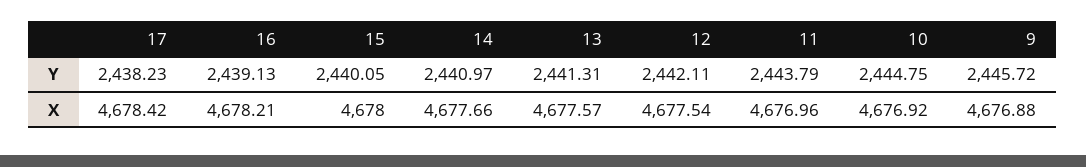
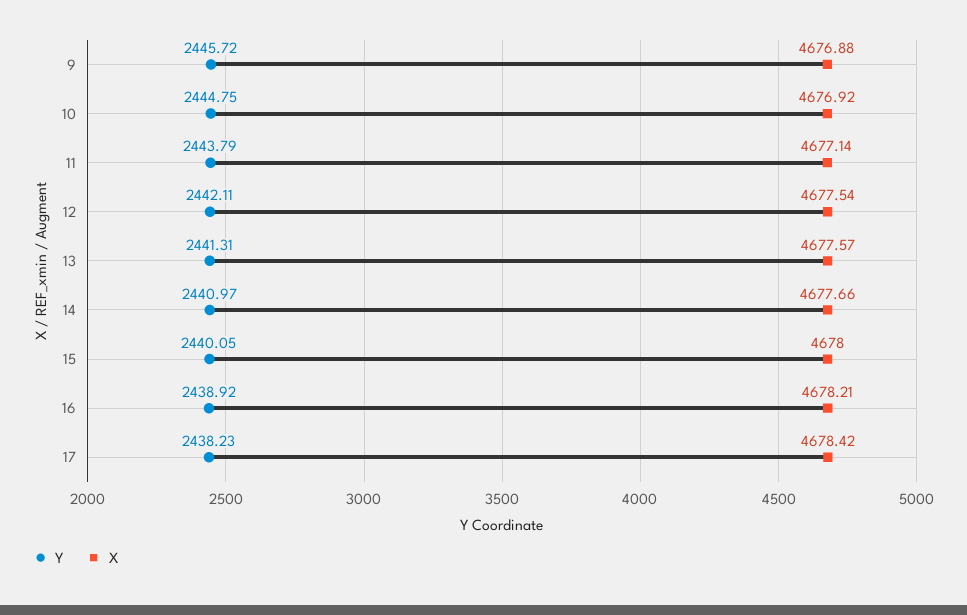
Y, 16: 2439.13 -> 2438.92
X, 11: 4676.96 -> 4677.14

